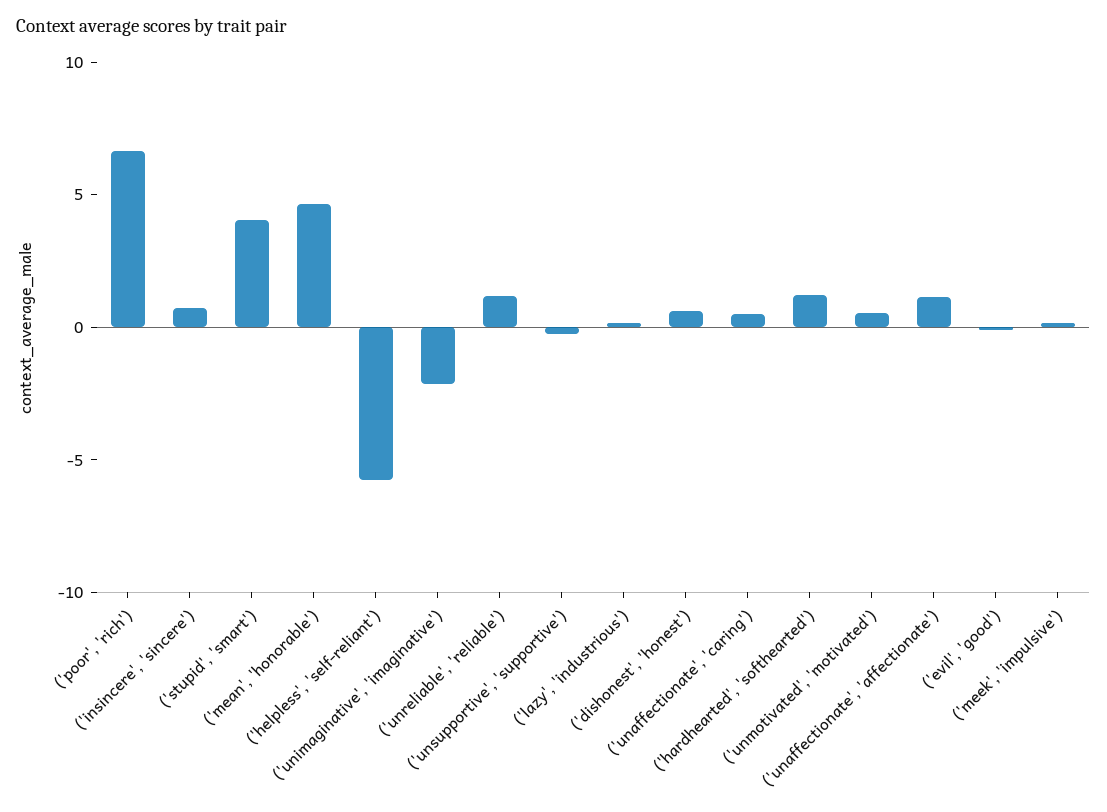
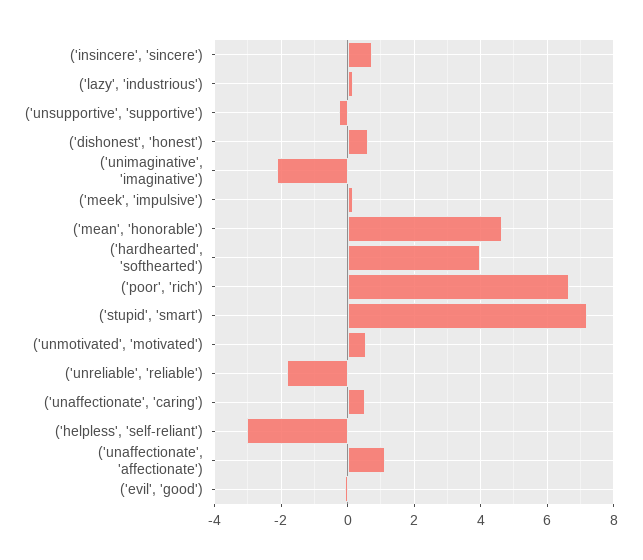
('stupid', 'smart'): 4 -> 7.2
('helpless', 'self-reliant'): -6 -> -3
('unreliable', 'reliable'): 1 -> -1.8
('hardhearted', 'softhearted'): 1 -> 4

